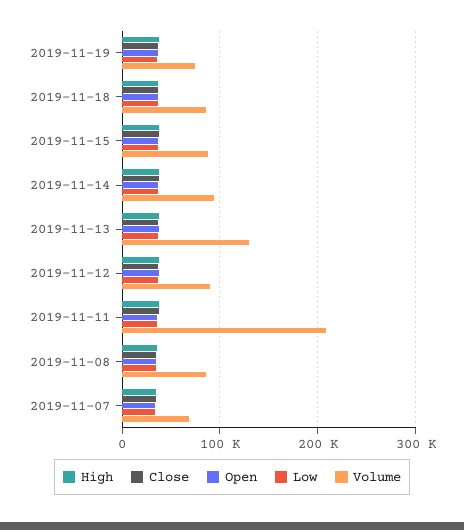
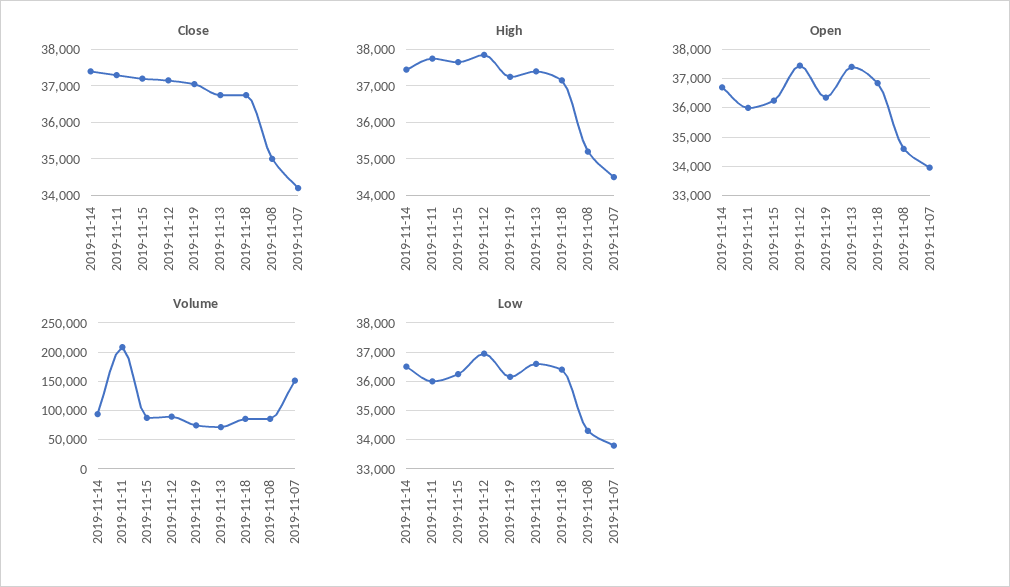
Volume, 2019-11-13: 130000 -> 75000
Volume, 2019-11-07: 70000 -> 150000

